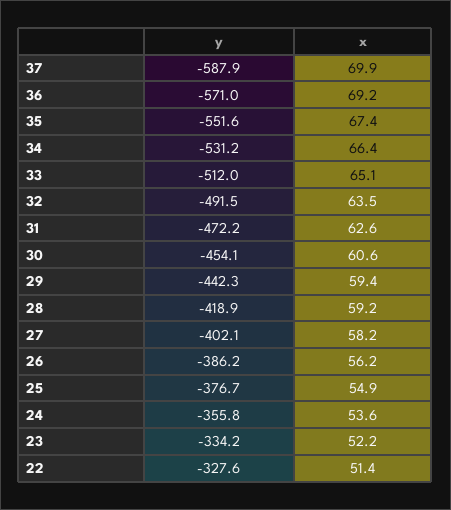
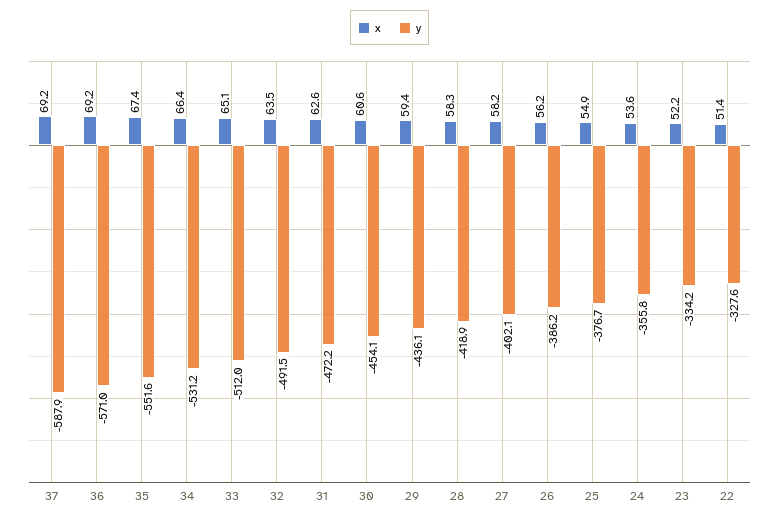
x, 37: 69.9 -> 69.2
y, 29: -442.3 -> -436.1
x, 28: 59.2 -> 58.3

